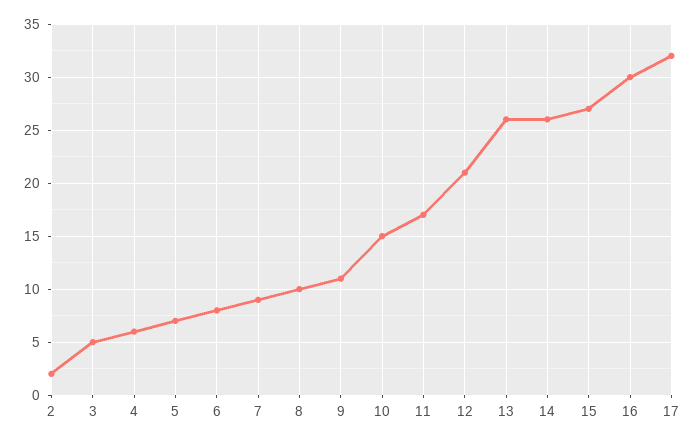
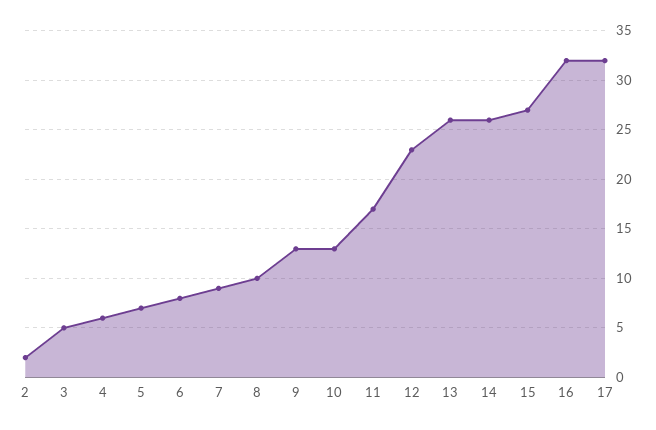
9: 11 -> 13
10: 15 -> 13
12: 21 -> 23
16: 30 -> 32

